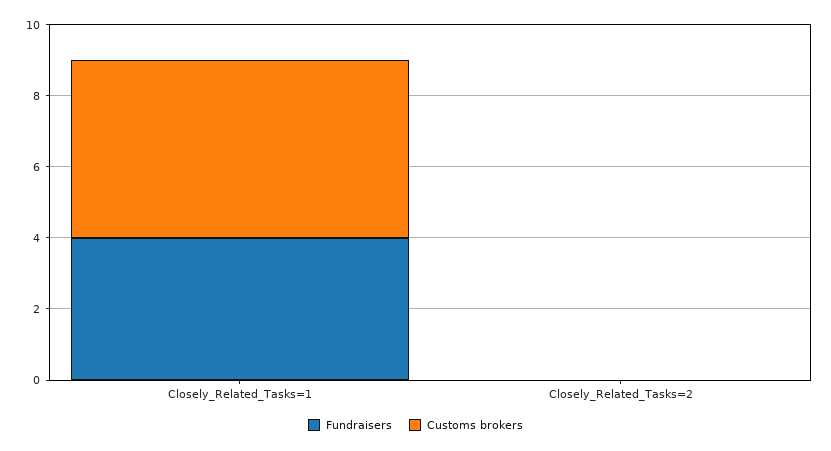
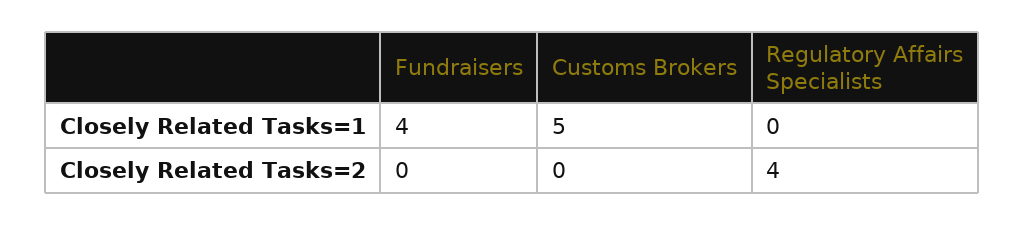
Regulatory Affairs Specialists, Closely_Related_Tasks=1: none -> 0
Regulatory Affairs Specialists, Closely_Related_Tasks=2: none -> 4

